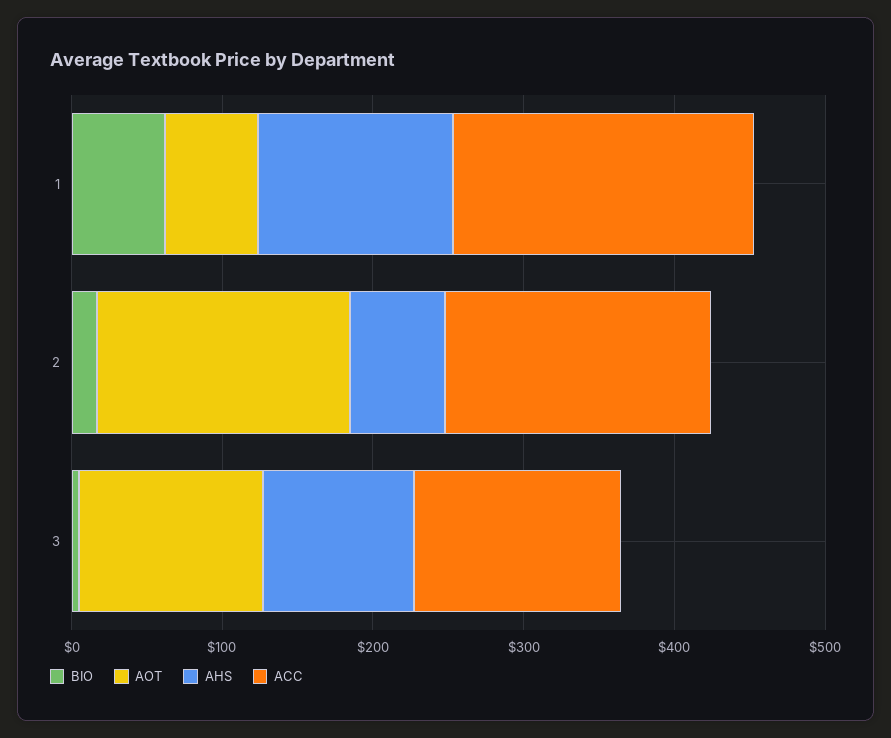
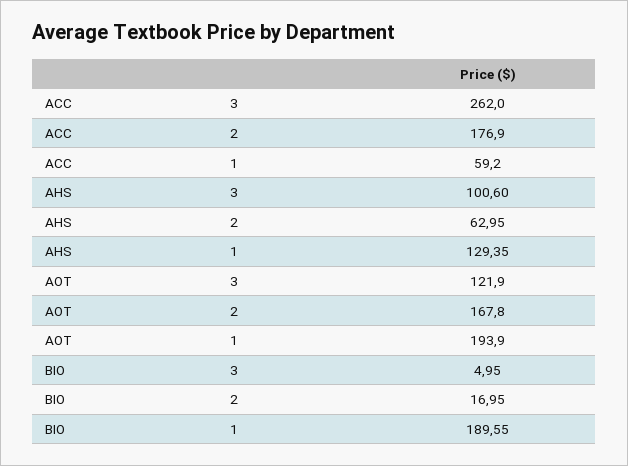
BIO, 1: 60 -> 189.55
AOT, 1: 60 -> 193.9
ACC, 1: 200 -> 59.2
ACC, 3: 140 -> 262

